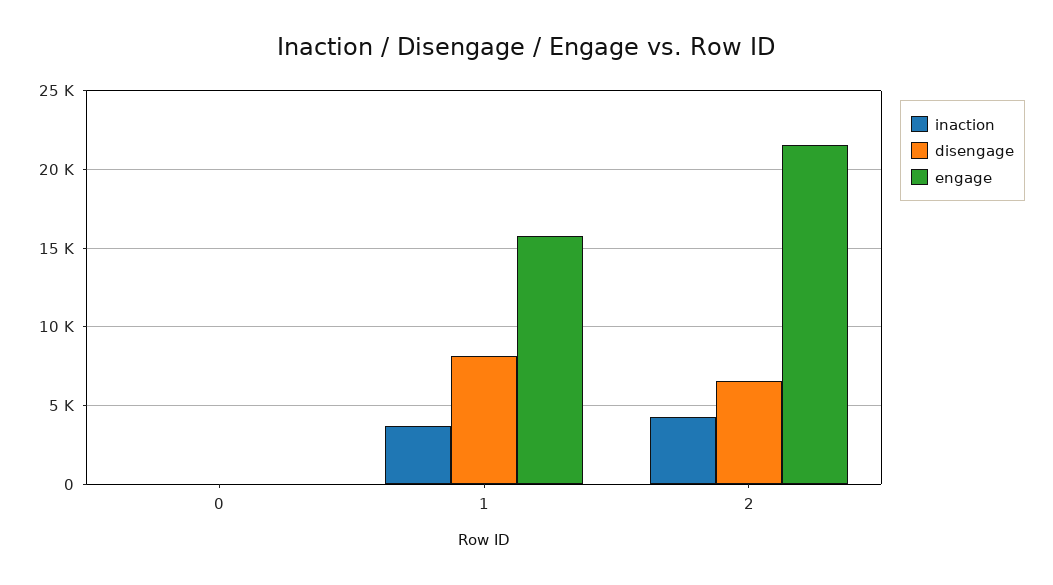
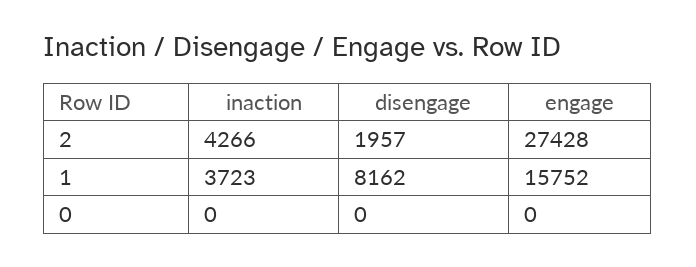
disengage, 2: 6500 -> 1957
engage, 2: 21500 -> 27428

